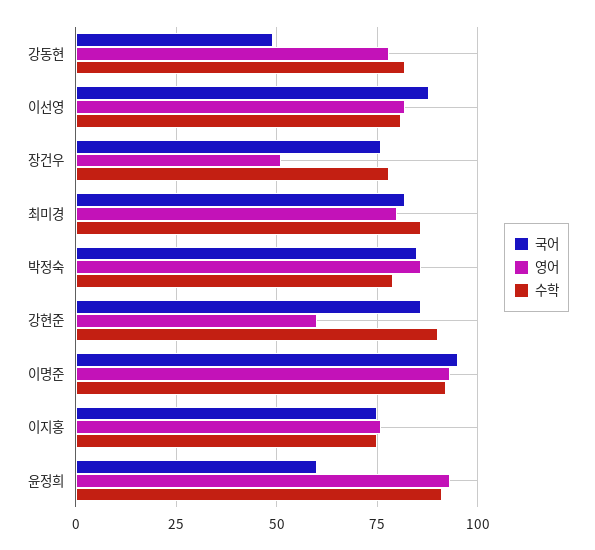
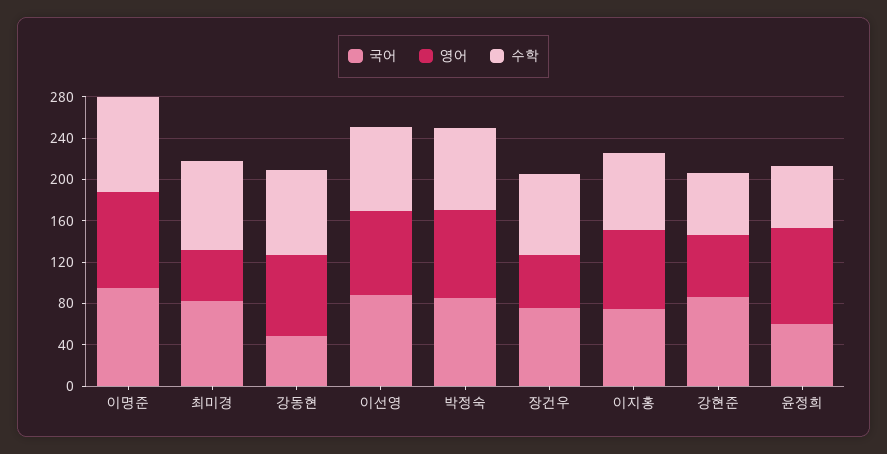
영어, 최미경: 80 -> 50
수학, 강현준: 90 -> 60
수학, 윤정희: 90 -> 60

